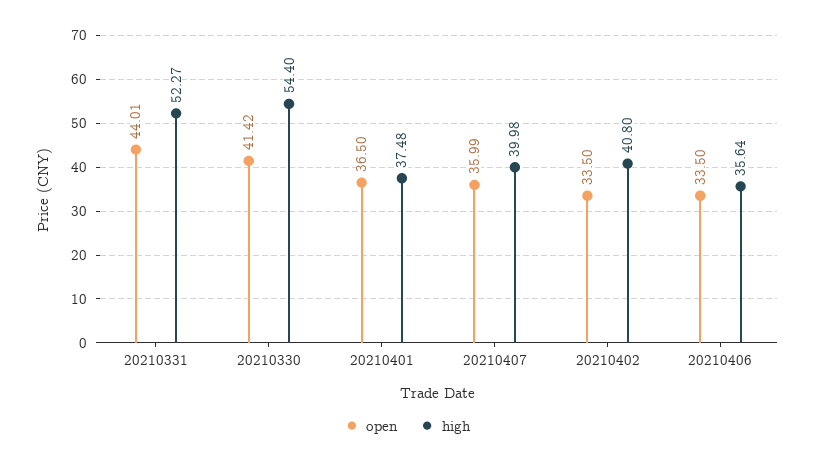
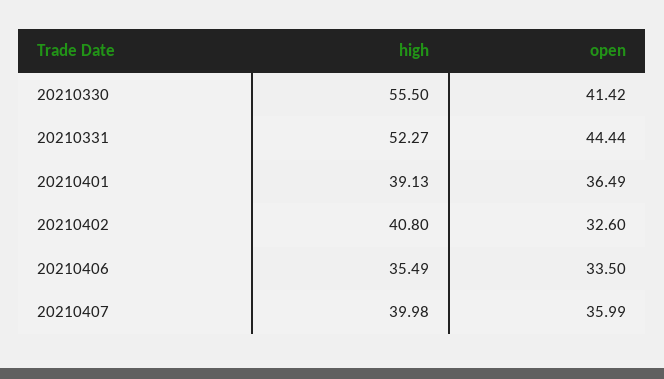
open, 20210331: 44.01 -> 44.44
high, 20210330: 54.4 -> 55.5
open, 20210401: 36.5 -> 36.49
high, 20210401: 37.48 -> 39.13
open, 20210402: 33.5 -> 32.6
high, 20210406: 35.64 -> 35.49

